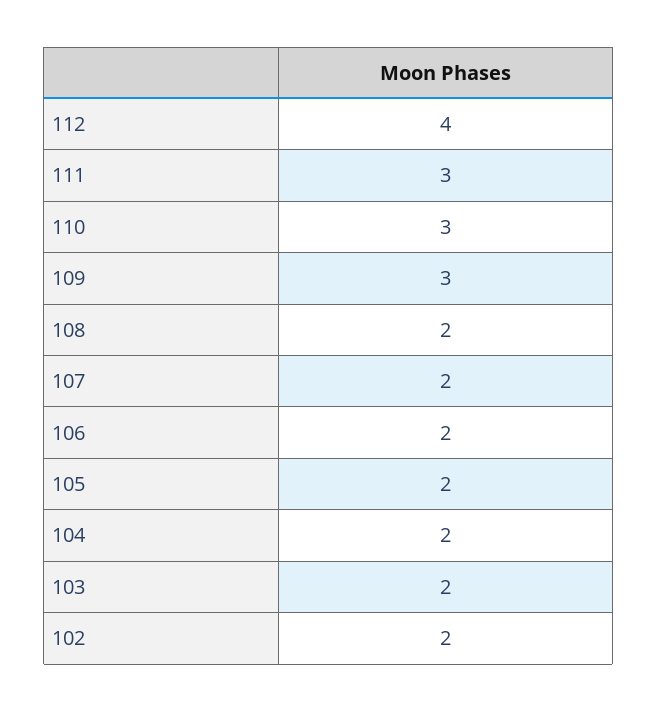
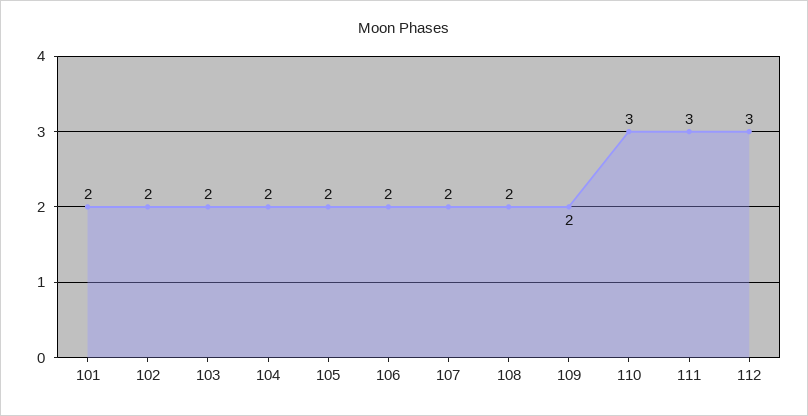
112: 4 -> 3
109: 3 -> 2
101: none -> 2

